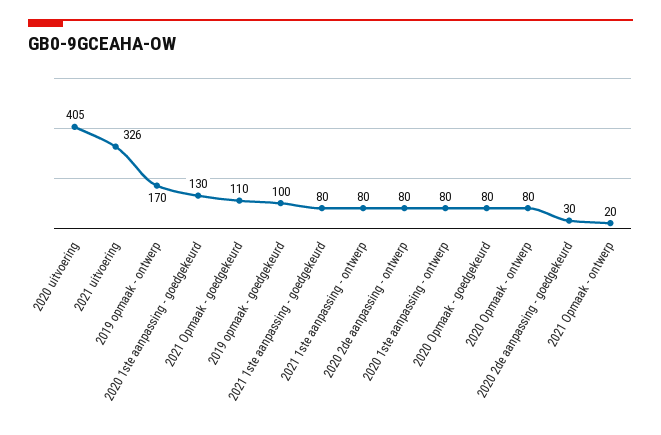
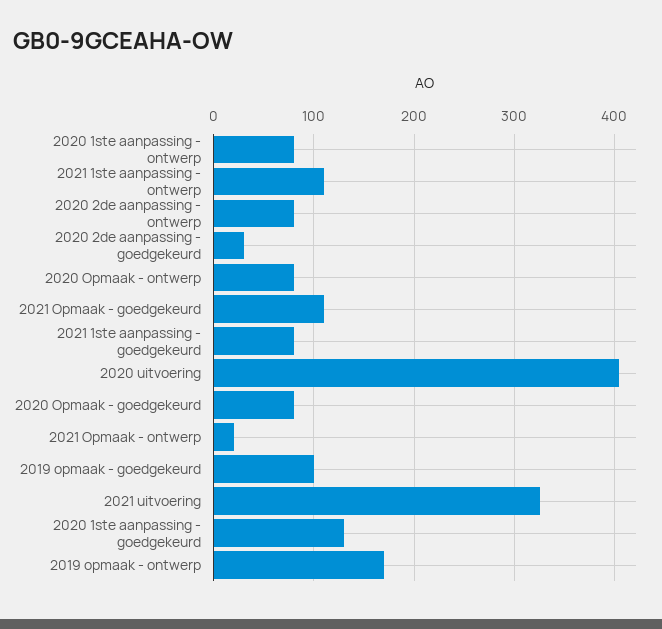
2021 1ste aanpassing - ontwerp: 80 -> 110

